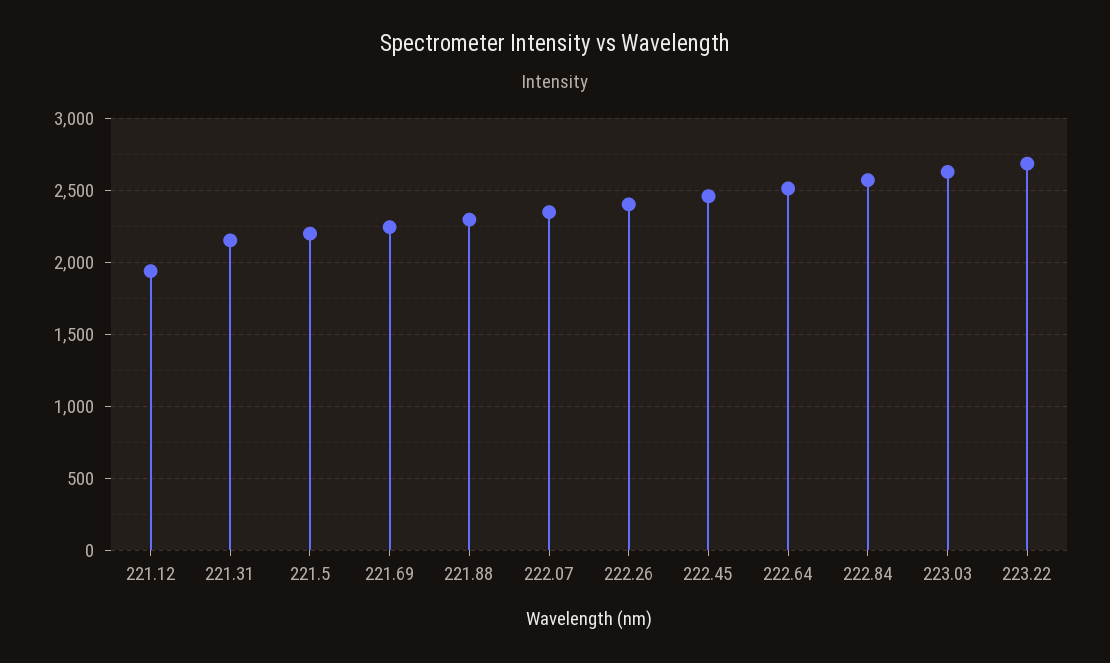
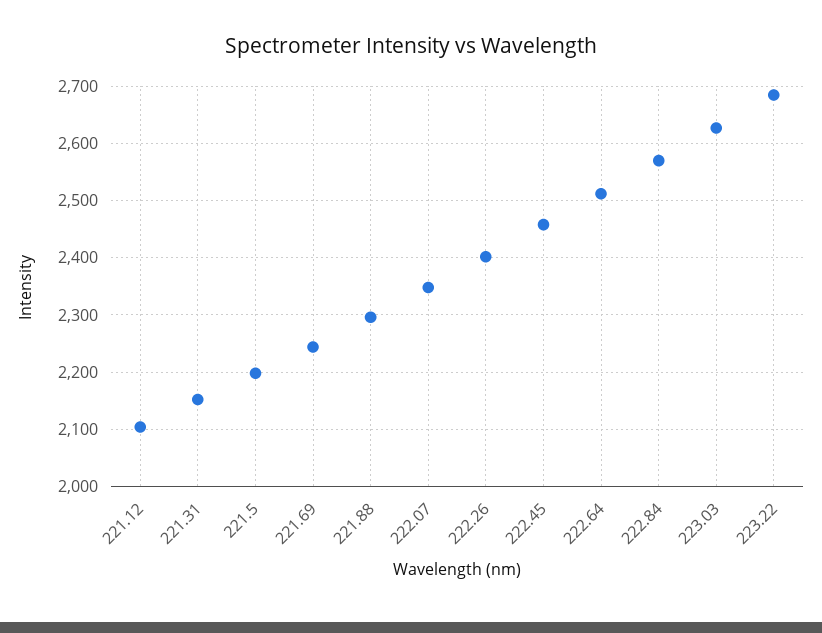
221.12: 1950 -> 2100

